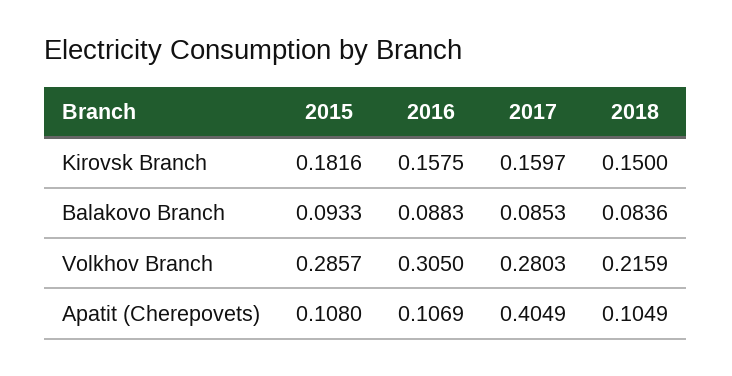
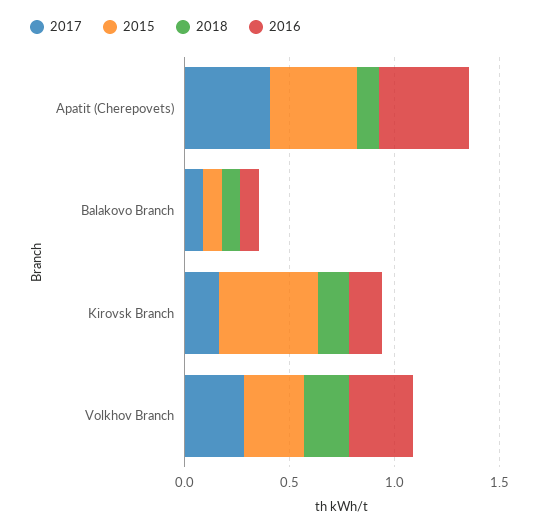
2015, Kirovsk Branch: 0.1816 -> 0.5
2015, Apatit (Cherepovets): 0.108 -> 0.4
2016, Apatit (Cherepovets): 0.1069 -> 0.4

